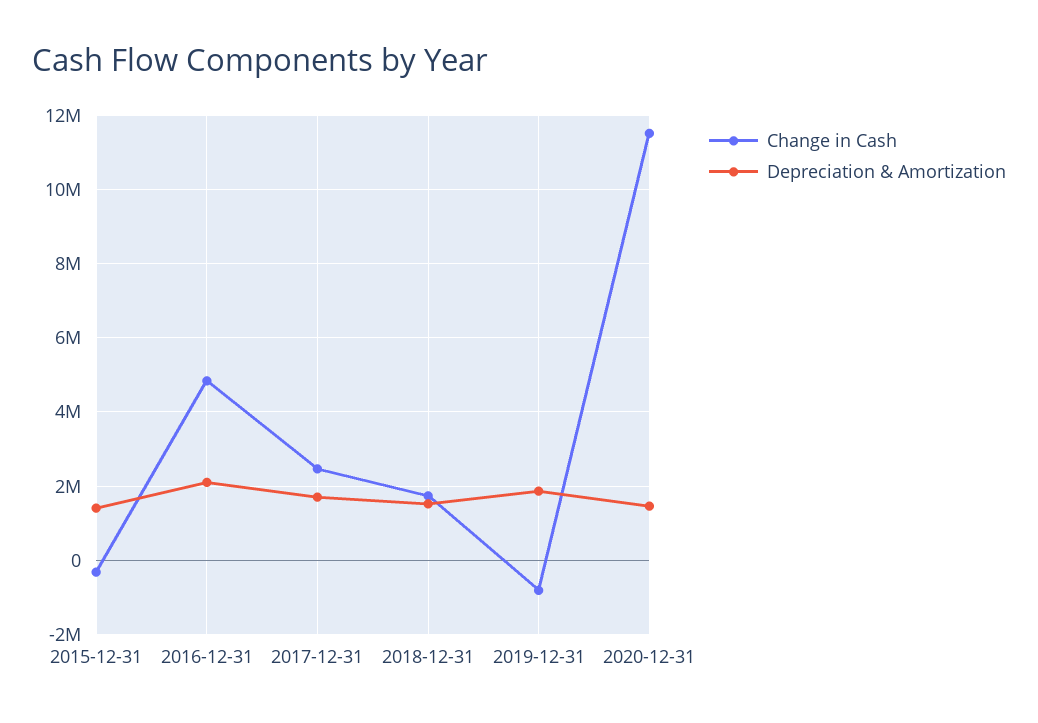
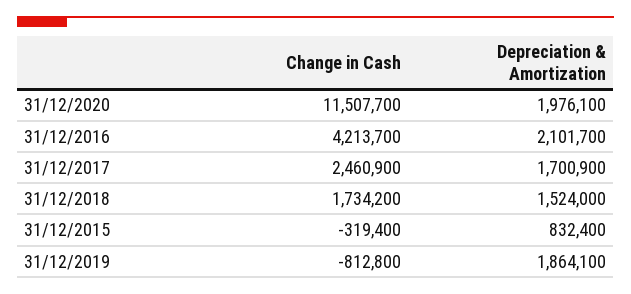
Depreciation & Amortization, 2015-12-31: 1400000 -> 832400
Change in Cash, 2016-12-31: 4800000 -> 4213700
Depreciation & Amortization, 2020-12-31: 1400000 -> 1976100

